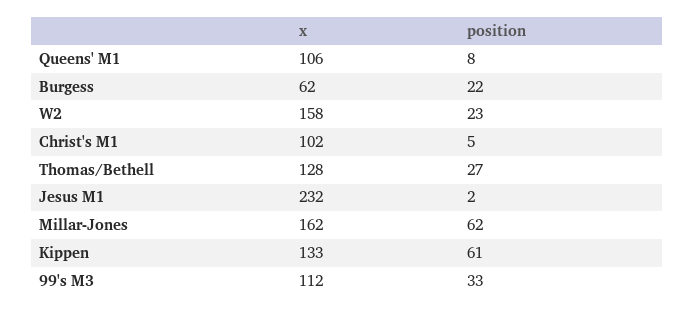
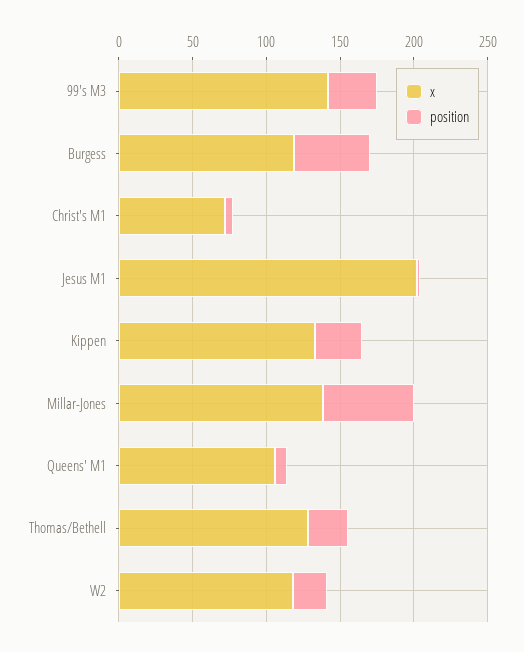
x, Burgess: 62 -> 120
position, Burgess: 22 -> 50
x, W2: 158 -> 120
x, Christ's M1: 102 -> 70
x, Jesus M1: 232 -> 200
x, Millar-Jones: 162 -> 140
position, Kippen: 61 -> 30
x, 99's M3: 112 -> 140

